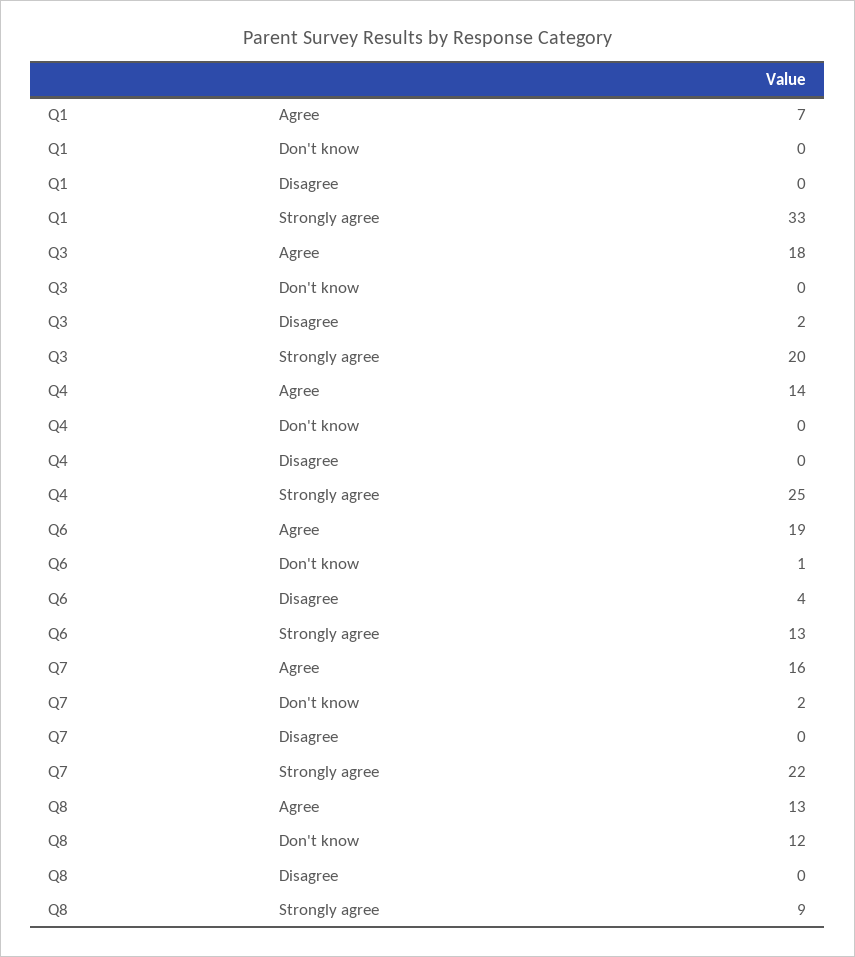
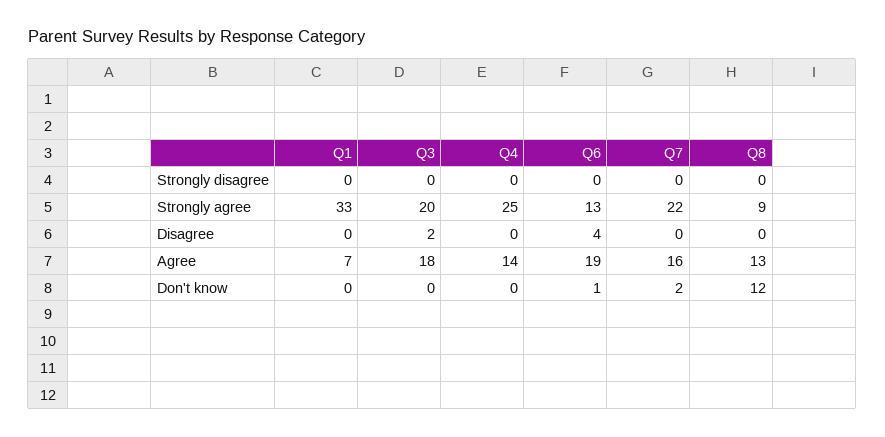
Q1, Strongly disagree: none -> 0
Q3, Strongly disagree: none -> 0
Q4, Strongly disagree: none -> 0
Q6, Strongly disagree: none -> 0
Q7, Strongly disagree: none -> 0
Q8, Strongly disagree: none -> 0

